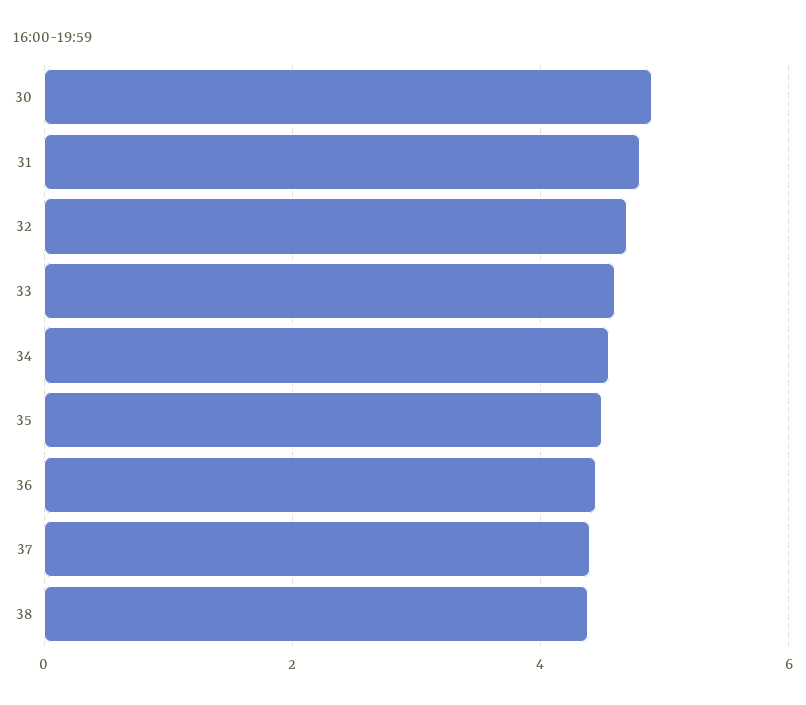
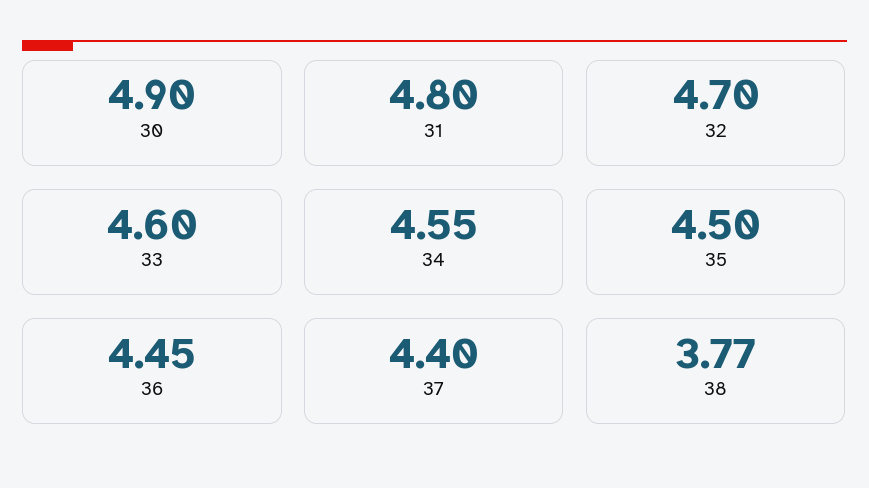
38: 4.4 -> 3.77

